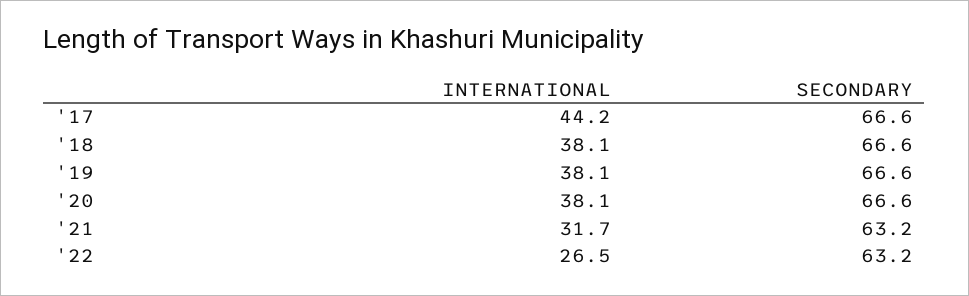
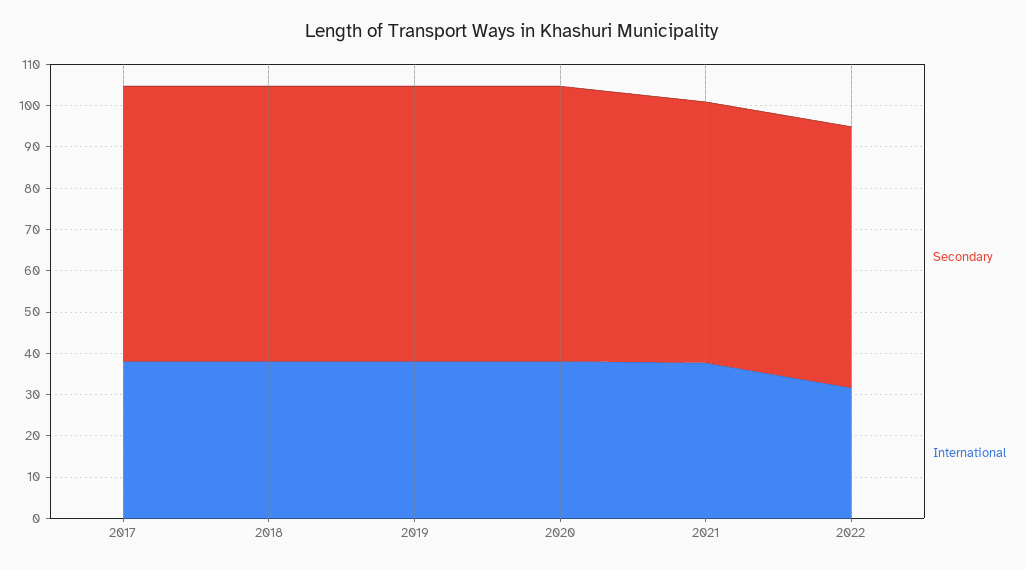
INTERNATIONAL, '17: 44.2 -> 38
INTERNATIONAL, '21: 31.7 -> 38
INTERNATIONAL, '22: 26.5 -> 32

